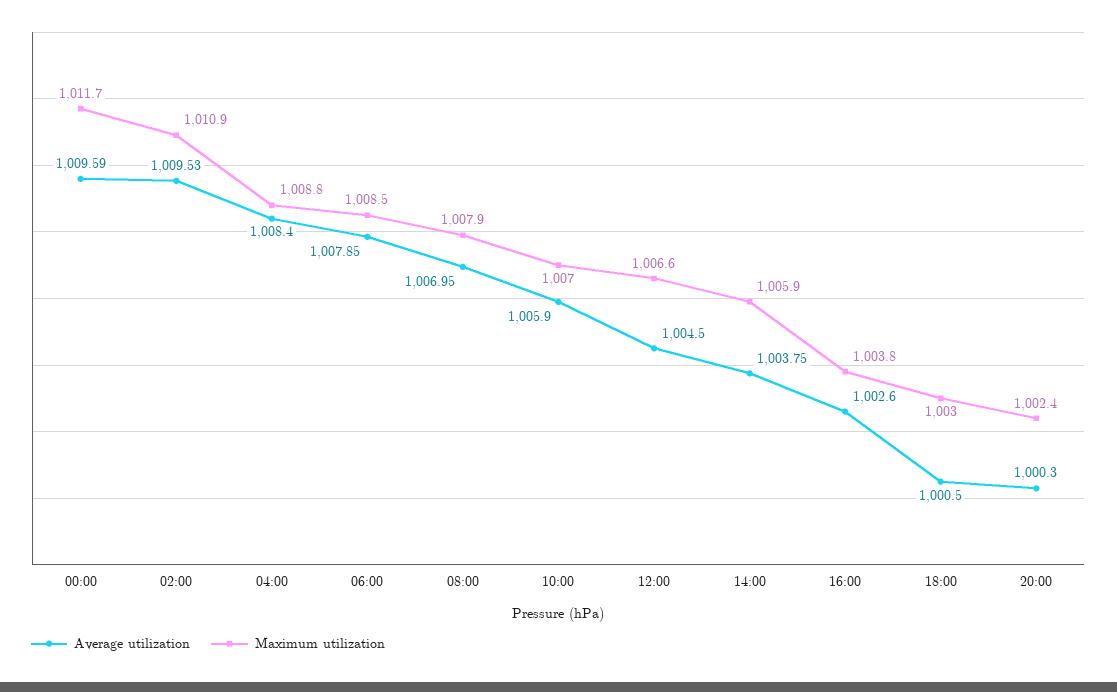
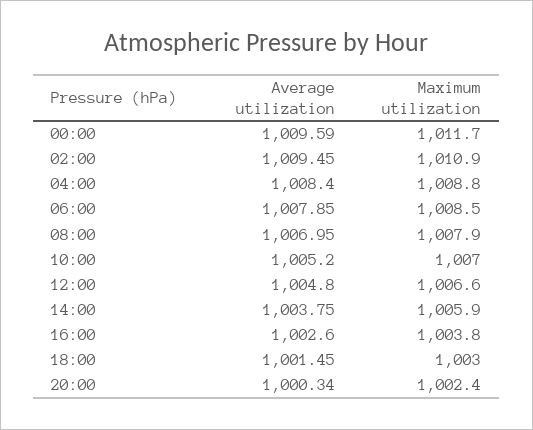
Average utilization, 02:00: 1009.53 -> 1009.45
Average utilization, 10:00: 1005.9 -> 1005.2
Average utilization, 12:00: 1004.5 -> 1004.8
Average utilization, 18:00: 1000.5 -> 1001.45
Average utilization, 20:00: 1000.3 -> 1000.34

